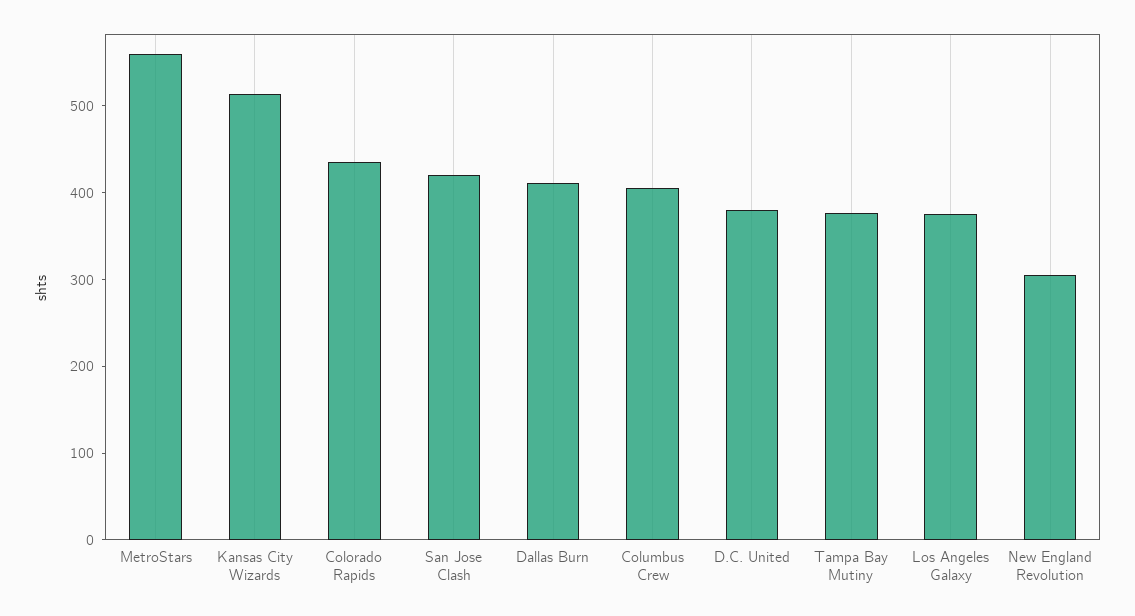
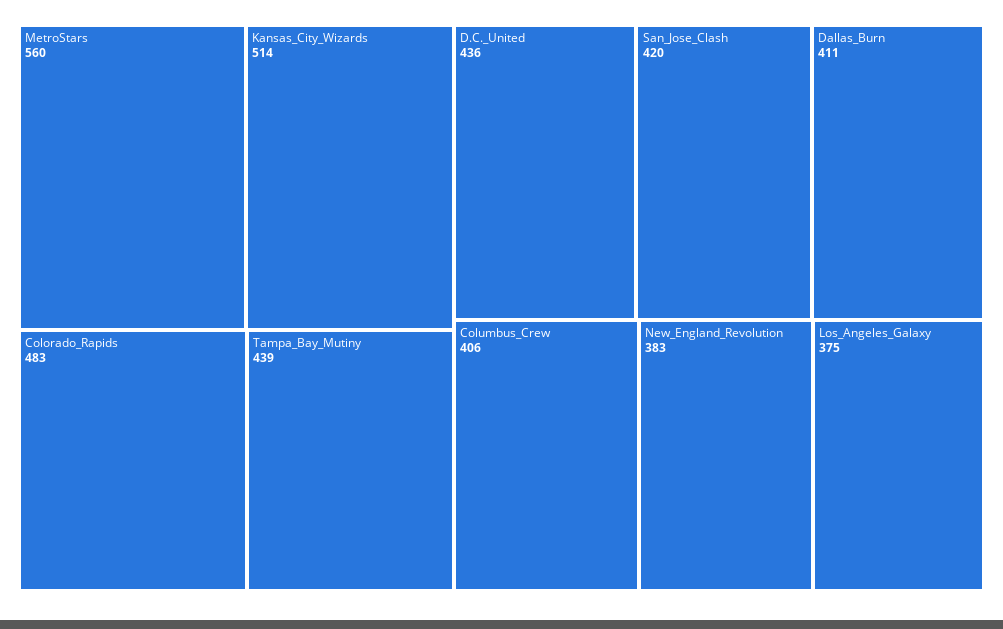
Colorado Rapids: 440 -> 483
D.C. United: 380 -> 436
Tampa Bay Mutiny: 380 -> 439
New England Revolution: 300 -> 383

